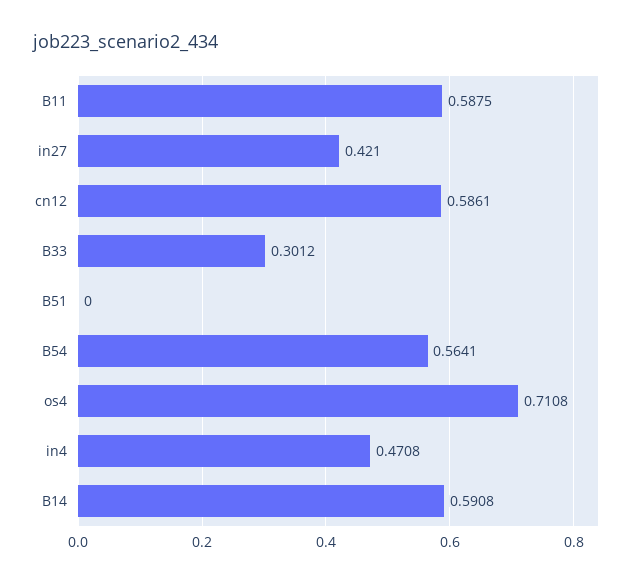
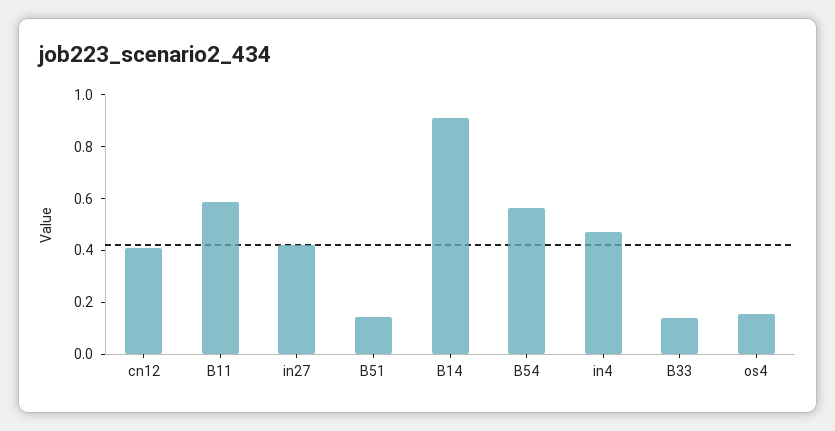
cn12: 0.5861 -> 0.4
B33: 0.3012 -> 0.15
B51: 0 -> 0.15
os4: 0.7108 -> 0.15
B14: 0.5908 -> 0.9

